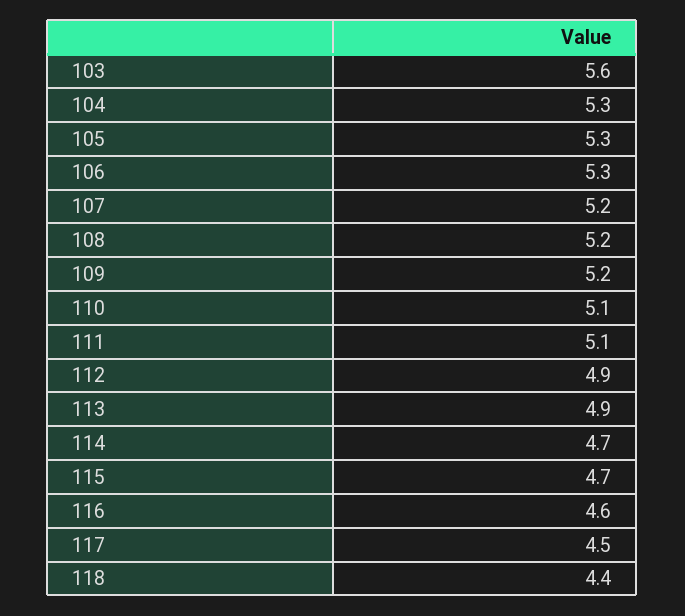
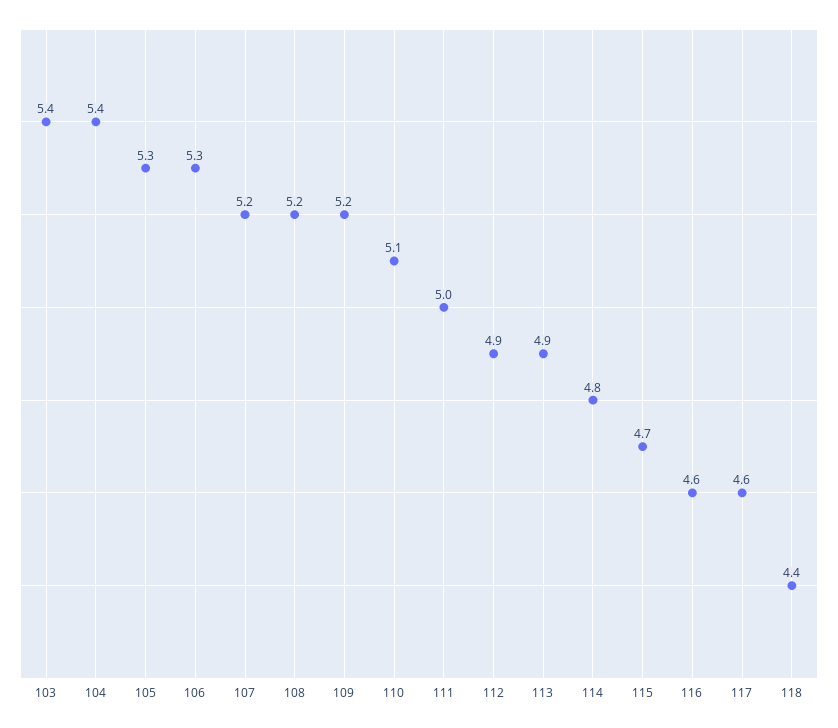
103: 5.6 -> 5.4
104: 5.3 -> 5.4
111: 5.1 -> 5
114: 4.7 -> 4.8
117: 4.5 -> 4.6

